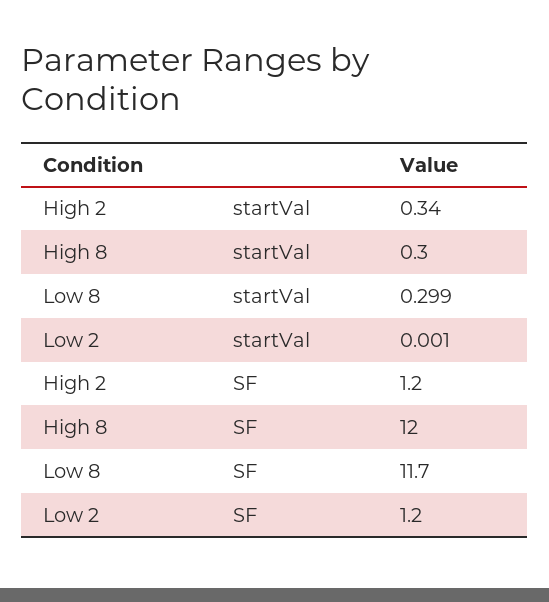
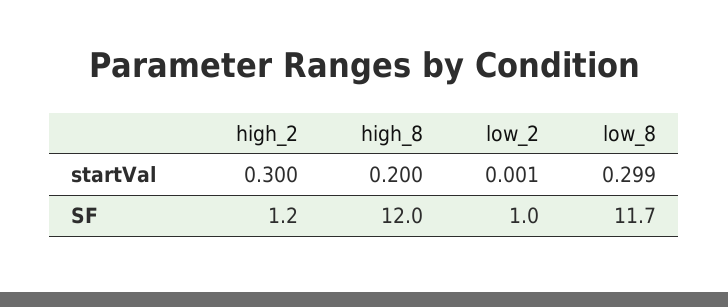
High 2, startVal: 0.34 -> 0.3
High 8, startVal: 0.3 -> 0.2
Low 2, SF: 1.2 -> 1

